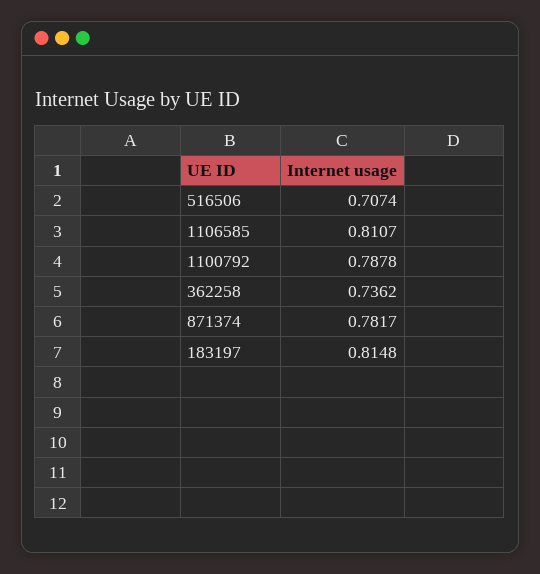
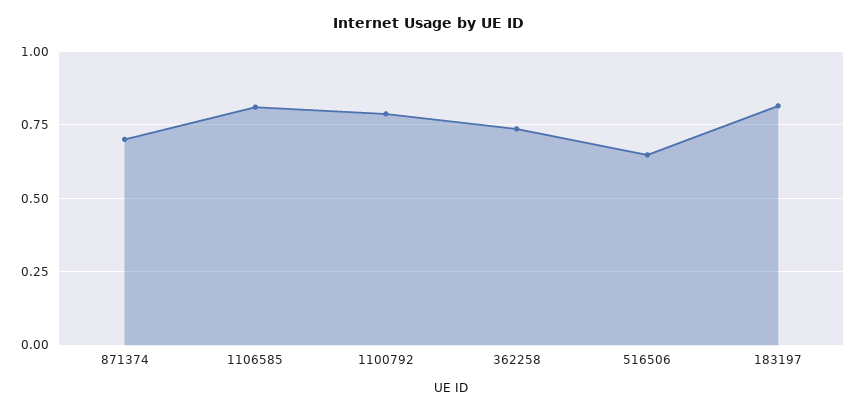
516506: 0.7074 -> 0.65
871374: 0.7817 -> 0.7

